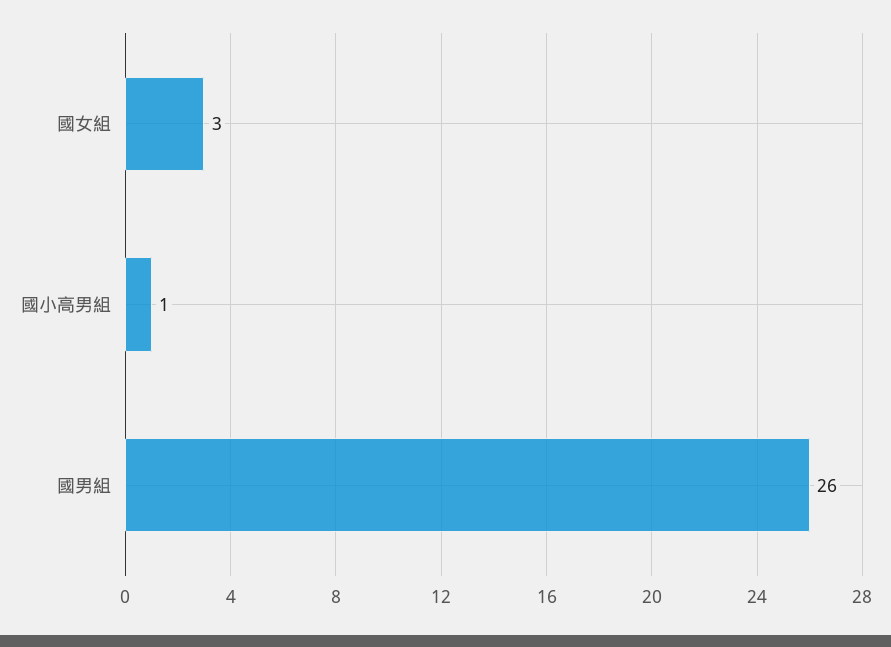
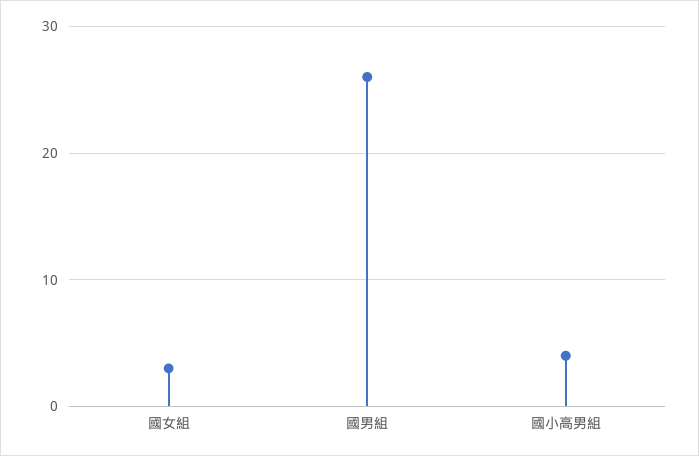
國小高男組: 1 -> 4

